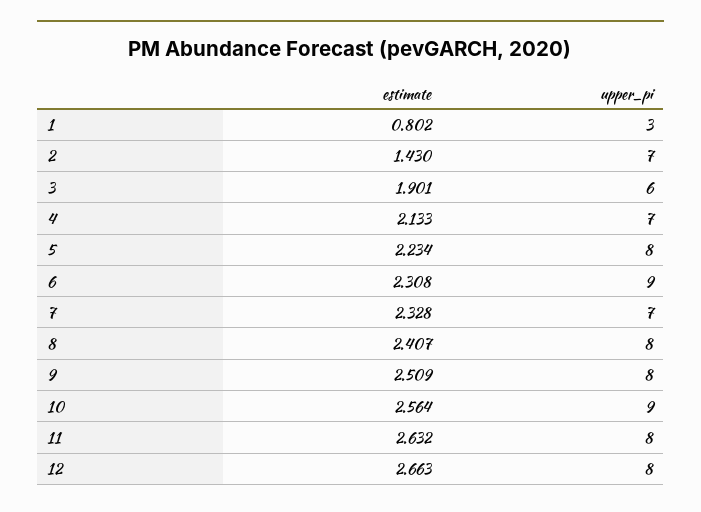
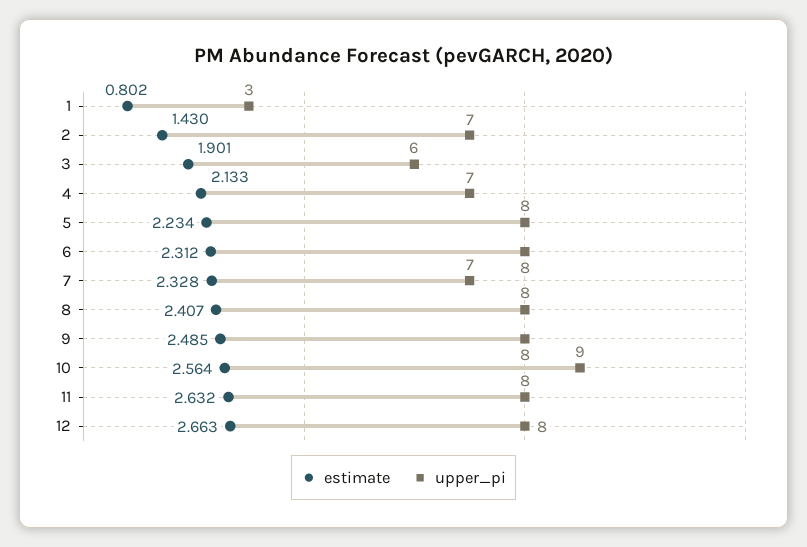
estimate, 6: 2.308 -> 2.312
upper_pi, 6: 9 -> 8
estimate, 9: 2.509 -> 2.485

